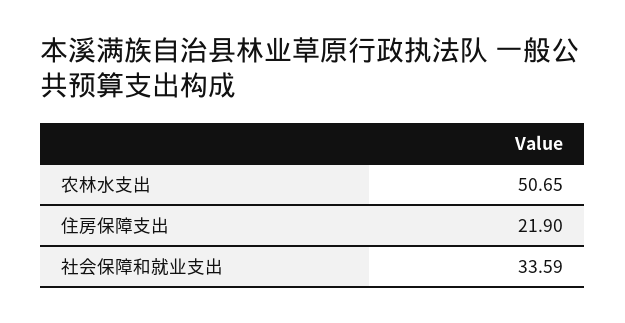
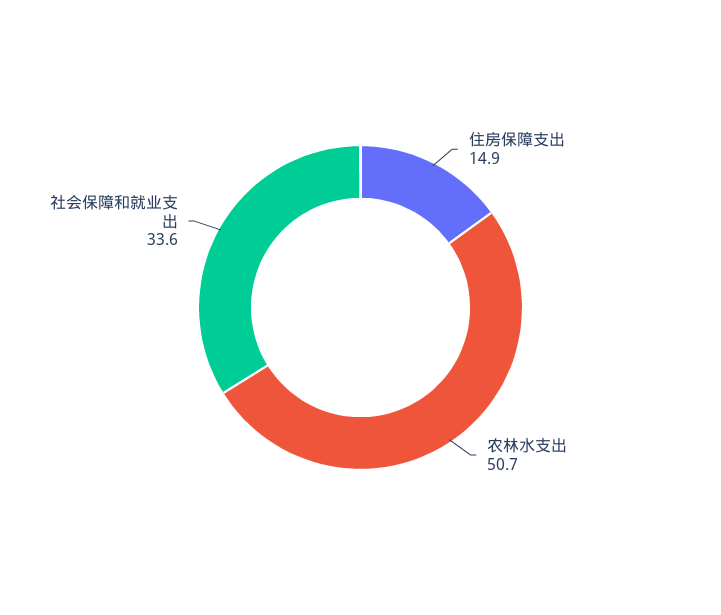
住房保障支出: 21.9 -> 14.9

